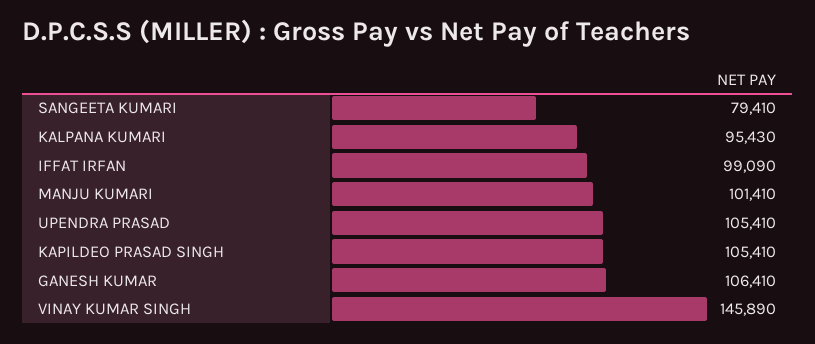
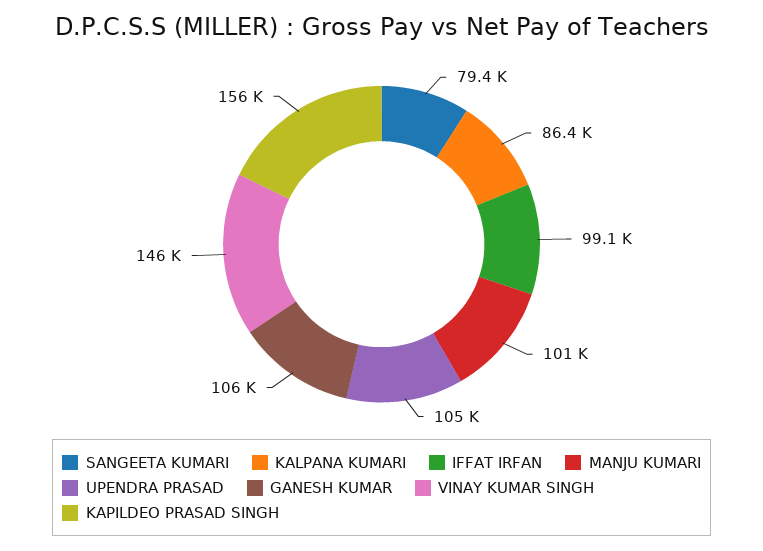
KALPANA KUMARI: 95430 -> 86400
KAPILDEO PRASAD SINGH: 105410 -> 156000

